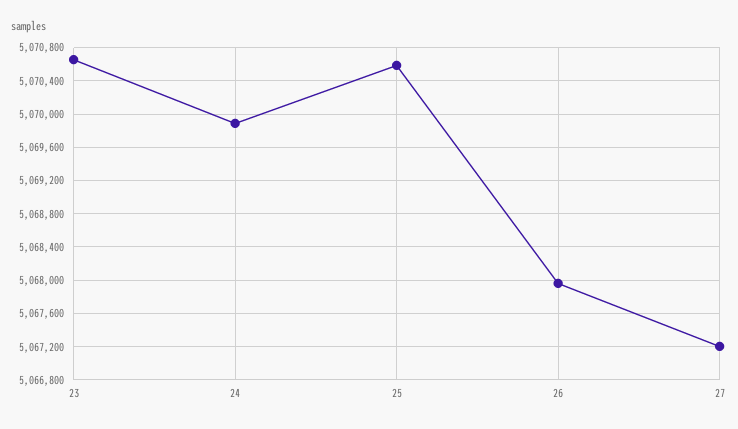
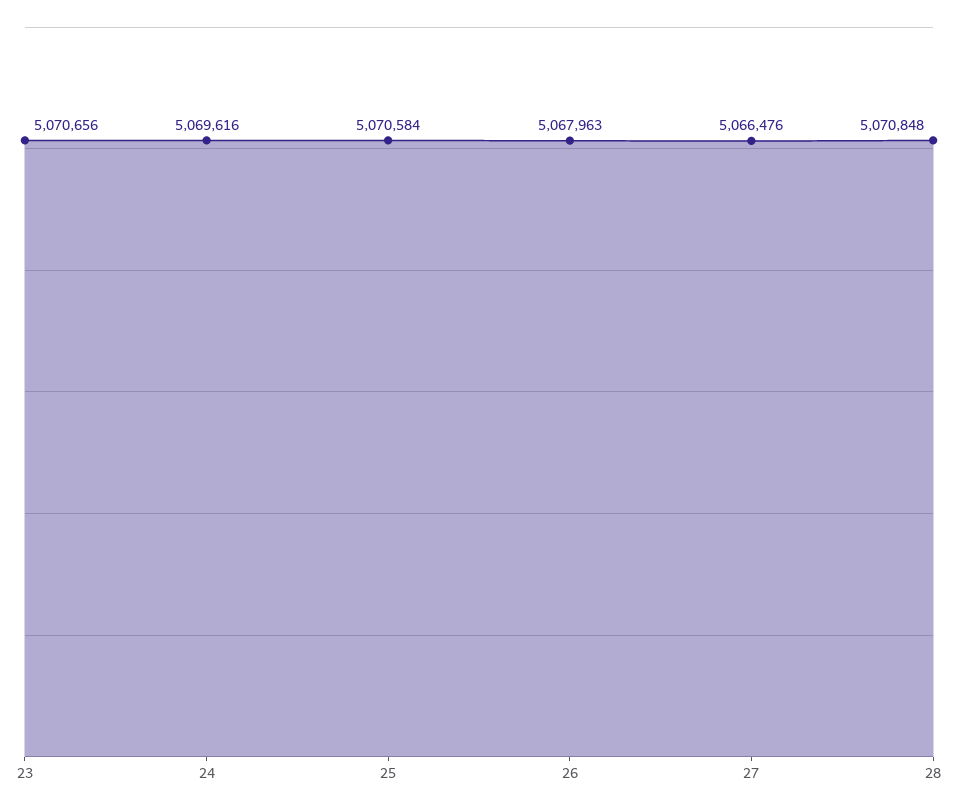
24: 5069900 -> 5069616
27: 5067200 -> 5066476
28: none -> 5070848

